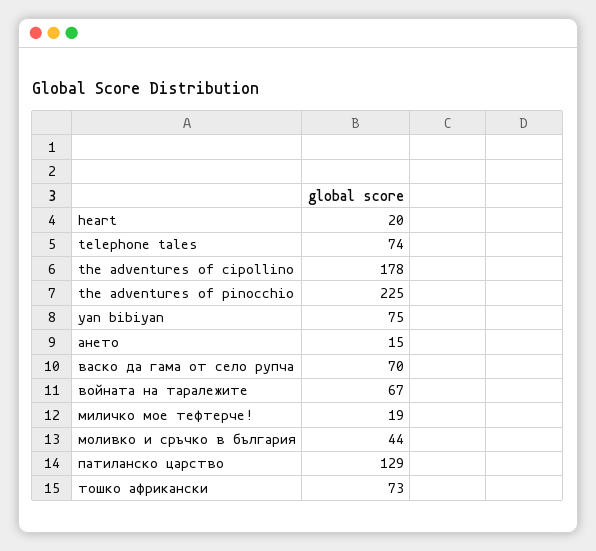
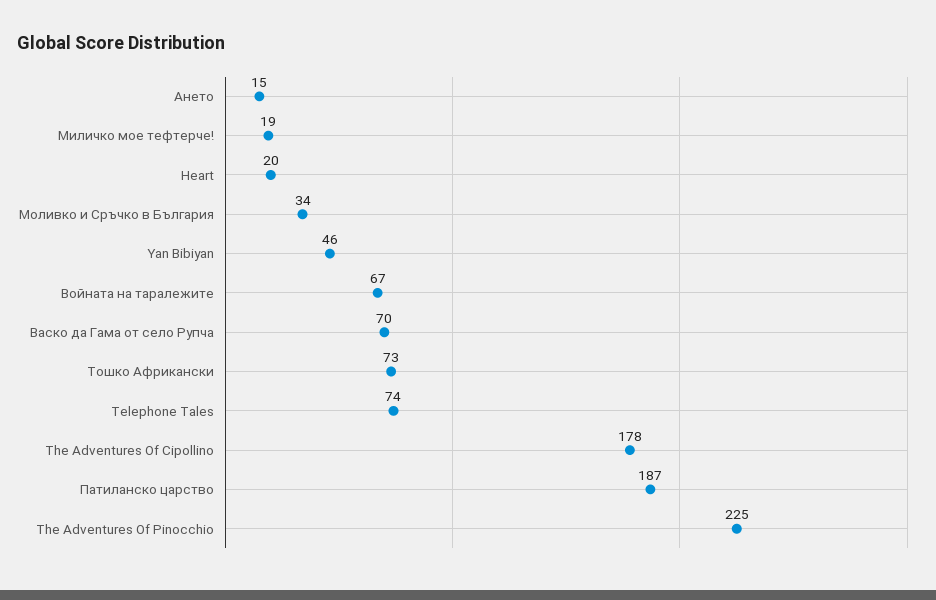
yan bibiyan: 75 -> 46
моливко и сръчко в българия: 44 -> 34
патиланско царство: 129 -> 187

